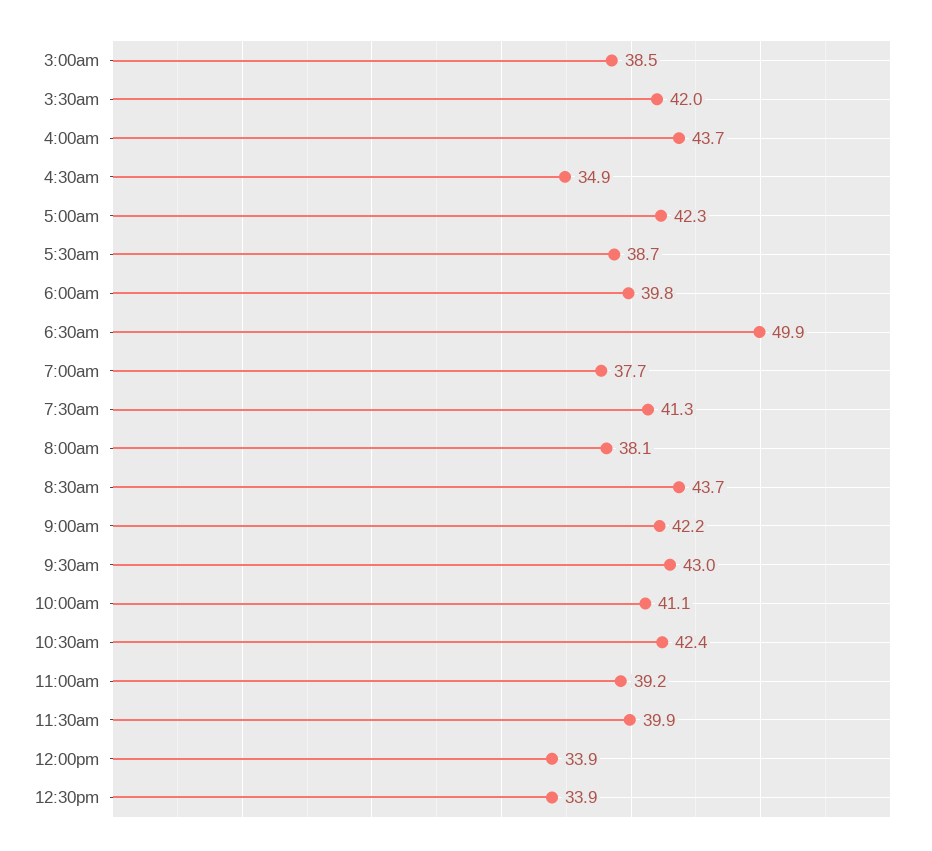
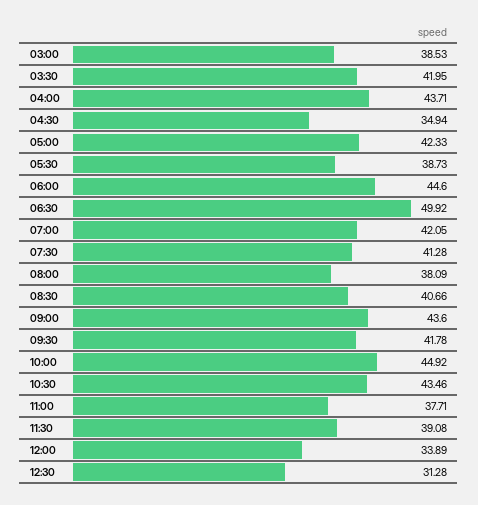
6:00am: 39.8 -> 44.6
7:00am: 37.7 -> 42.05
8:30am: 43.7 -> 40.66
9:00am: 42.2 -> 43.6
9:30am: 43 -> 41.78
10:00am: 41.1 -> 44.92
10:30am: 42.4 -> 43.46
11:00am: 39.2 -> 37.71
11:30am: 39.9 -> 39.08
12:30pm: 33.9 -> 31.28

